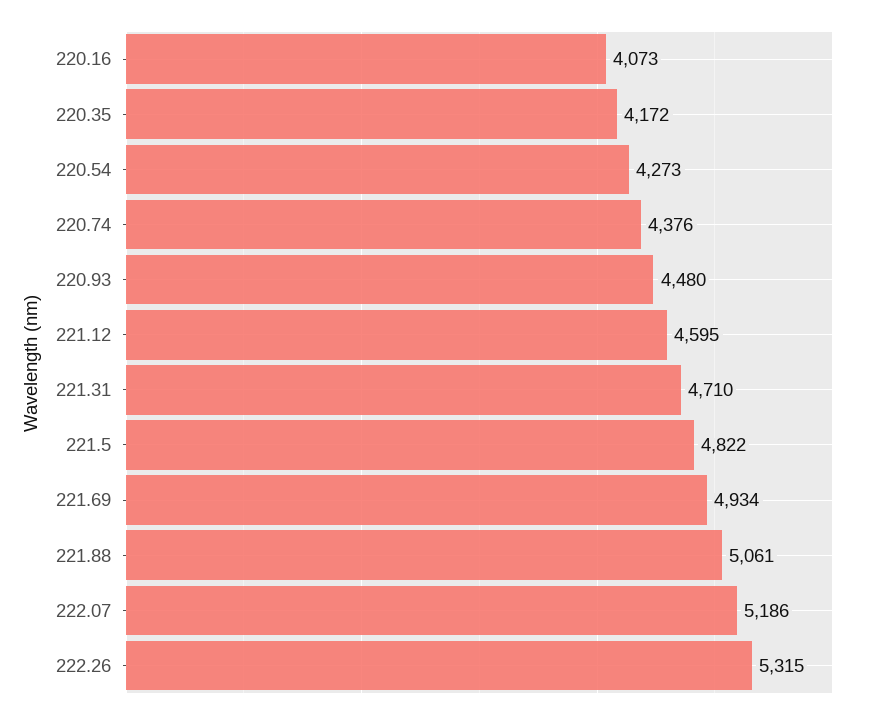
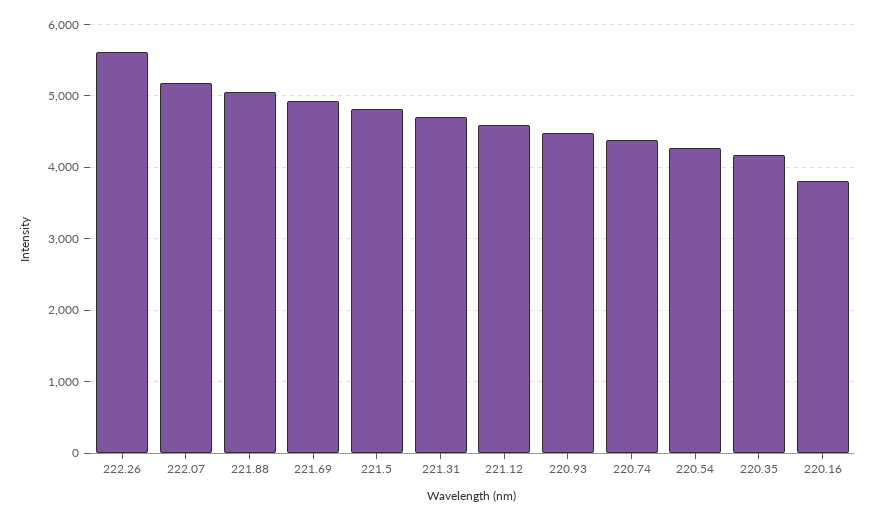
220.16: 4073 -> 3800
222.26: 5315 -> 5600

